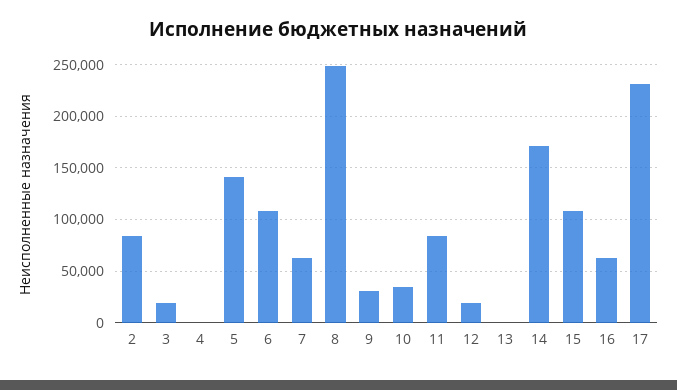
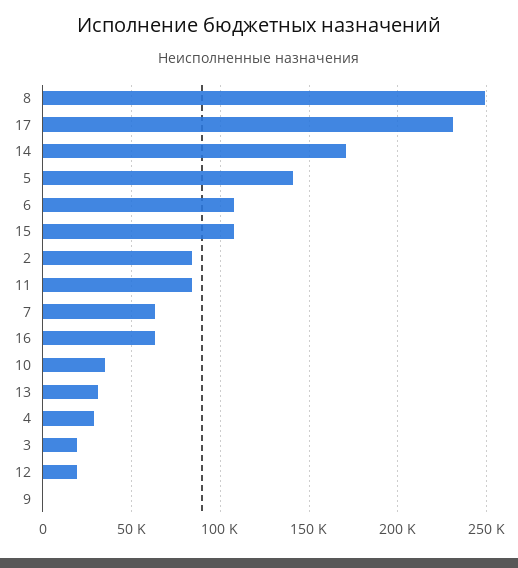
4: 0 -> 30000
9: 30000 -> 0
13: 0 -> 30000

